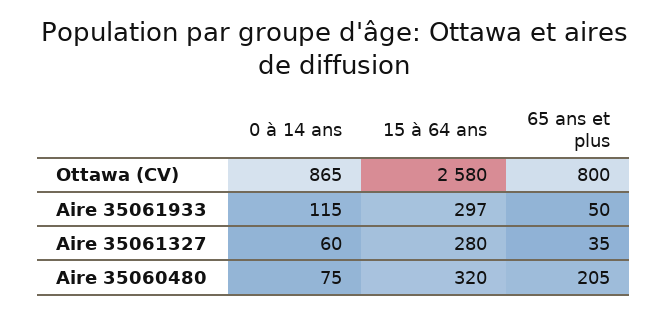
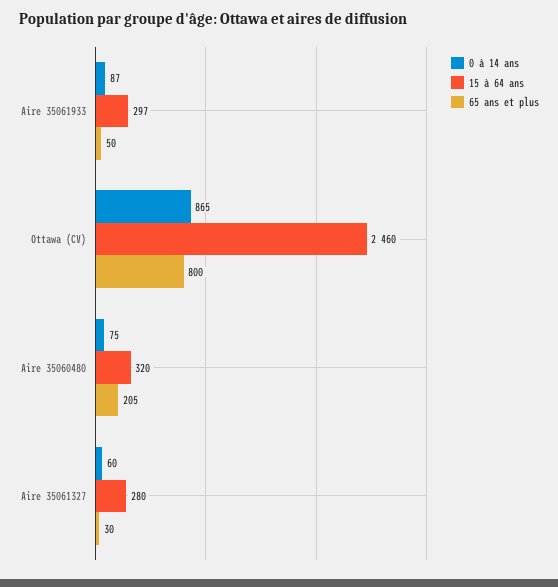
15 à 64 ans, Ottawa (CV): 2580 -> 2460
0 à 14 ans, Aire 35061933: 115 -> 87
65 ans et plus, Aire 35061327: 35 -> 30

